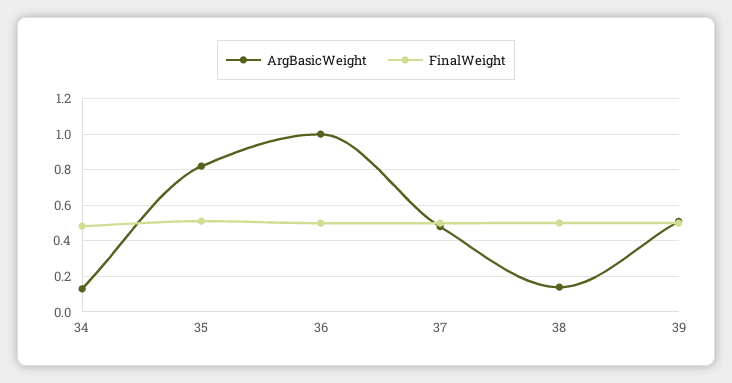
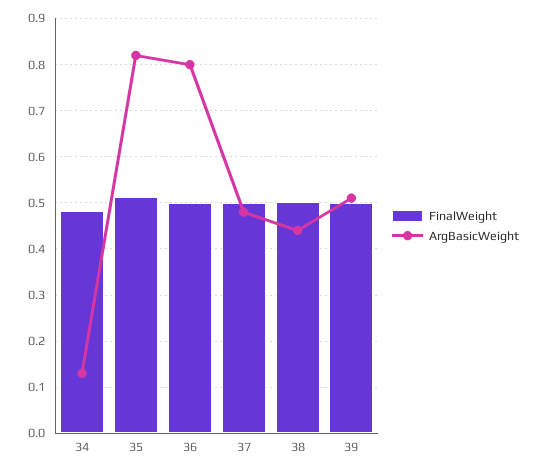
ArgBasicWeight, 36: 1 -> 0.8
ArgBasicWeight, 38: 0.15 -> 0.44

